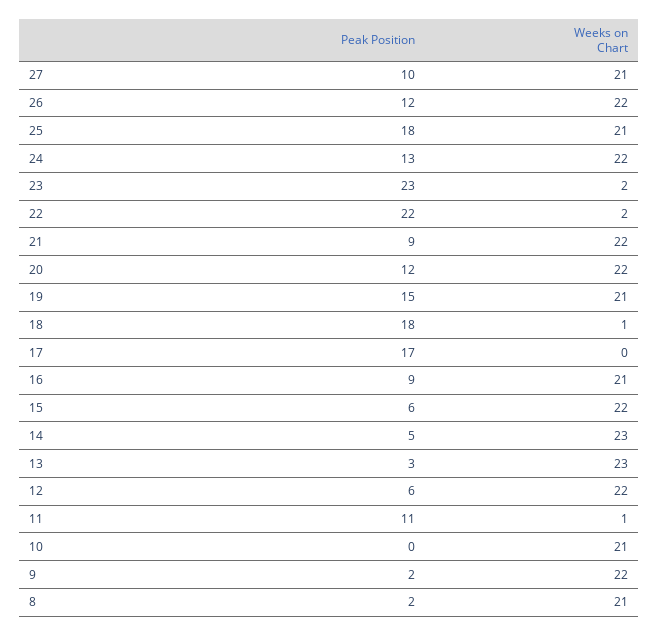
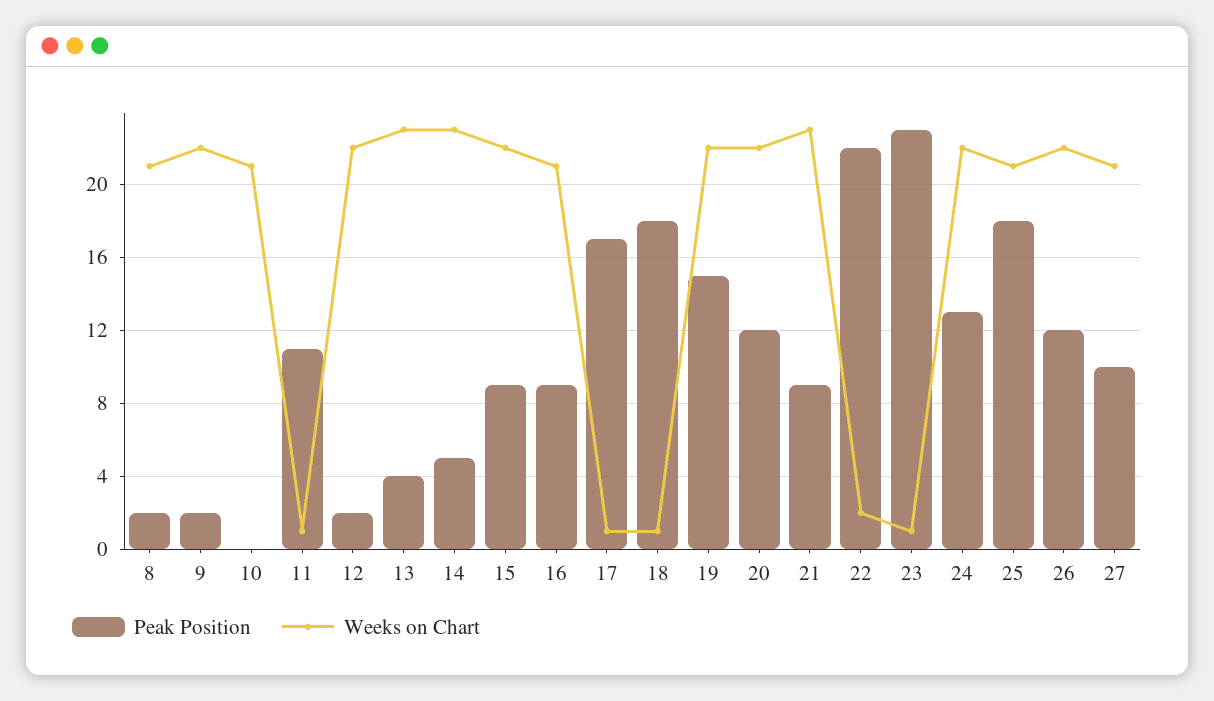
Weeks on Chart, 23: 2 -> 1
Weeks on Chart, 21: 22 -> 23
Weeks on Chart, 19: 21 -> 22
Weeks on Chart, 17: 0 -> 1
Peak Position, 15: 6 -> 9
Peak Position, 13: 3 -> 4
Peak Position, 12: 6 -> 2

